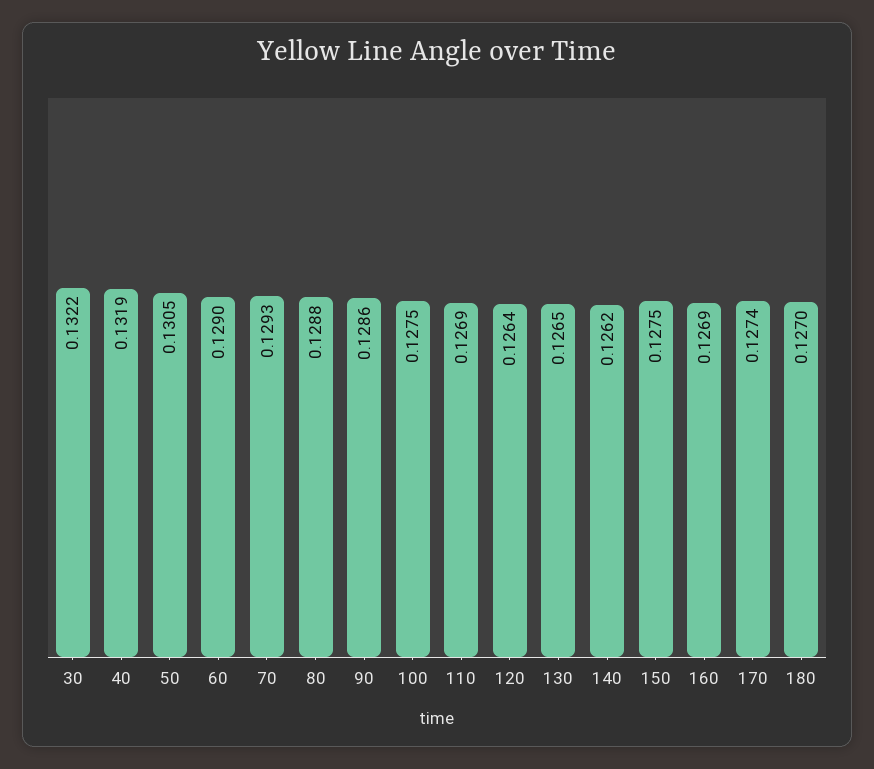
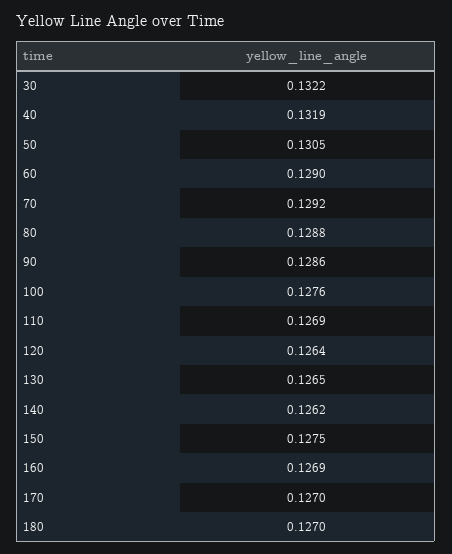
70: 0.1293 -> 0.1292
100: 0.1275 -> 0.1276
170: 0.1274 -> 0.127

